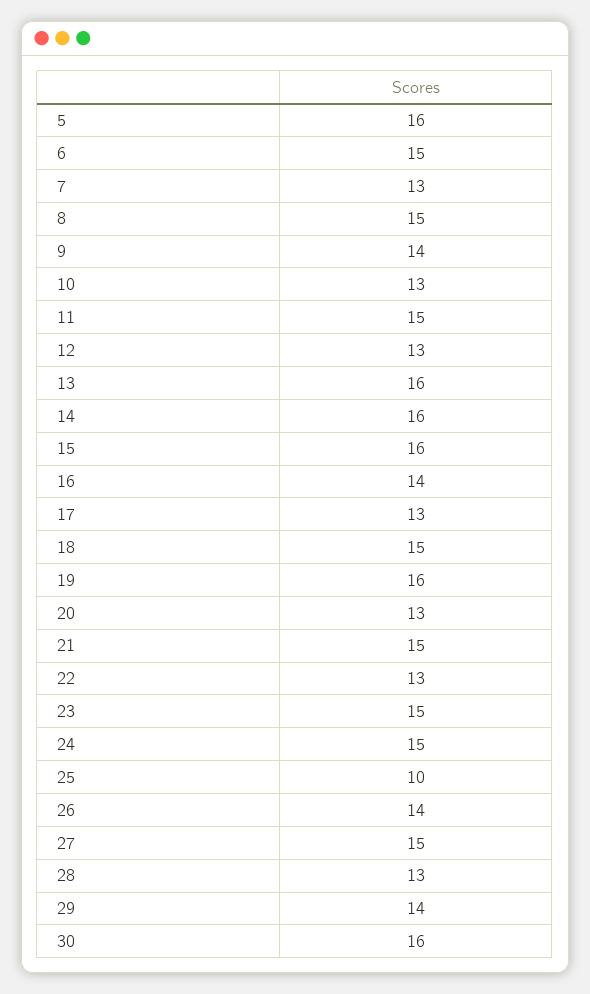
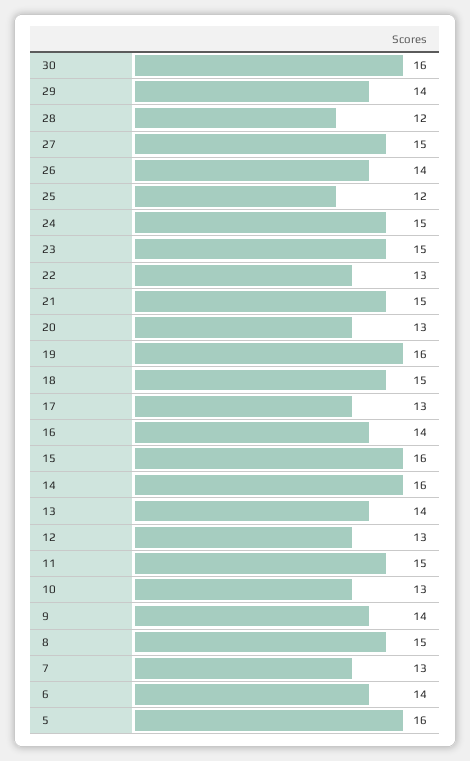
6: 15 -> 14
13: 16 -> 14
25: 10 -> 12
28: 13 -> 12

